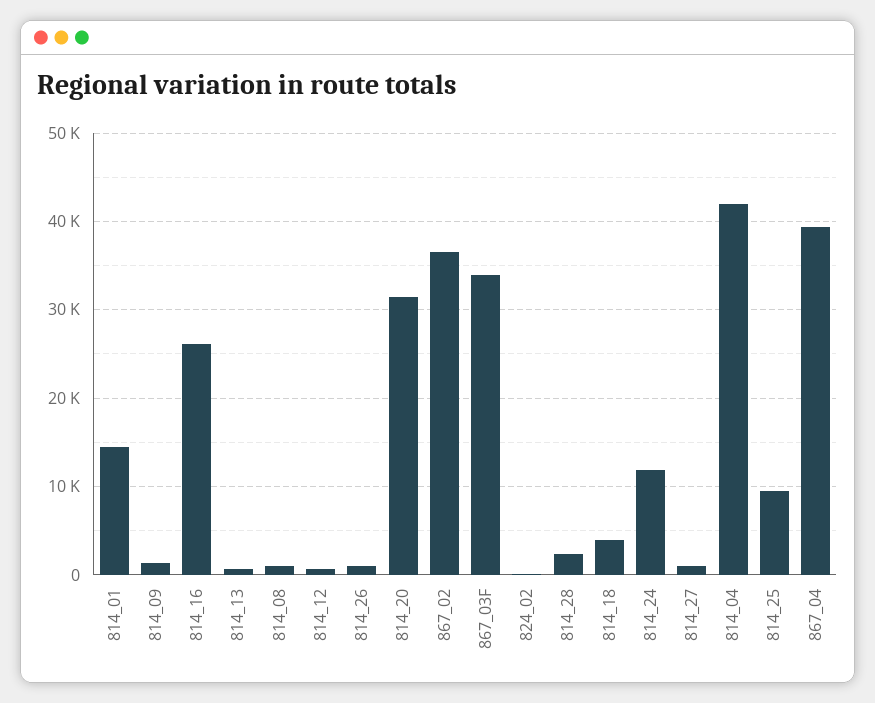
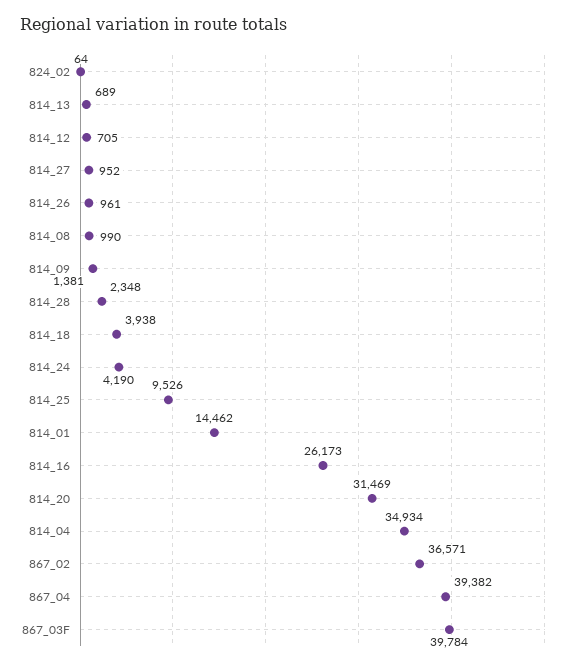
867_03F: 34000 -> 39784
814_24: 12000 -> 4190
814_04: 42000 -> 34934

